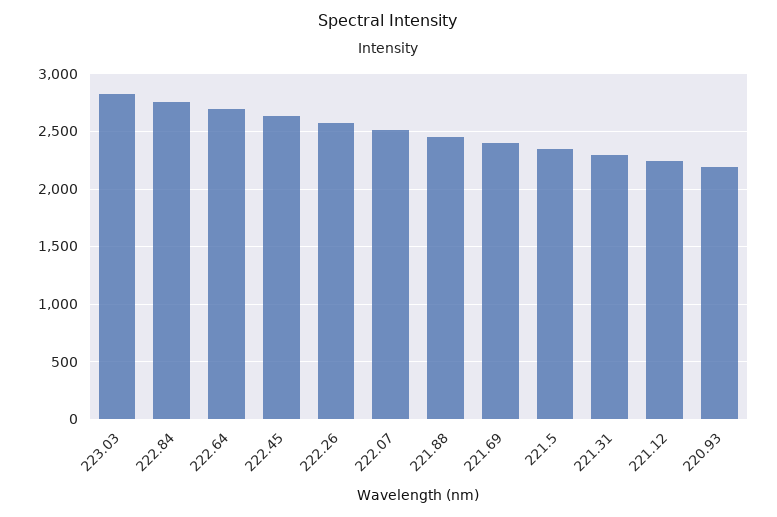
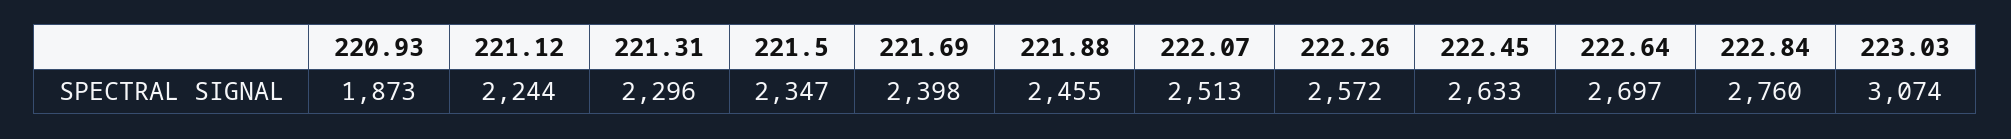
223.03: 2800 -> 3074
220.93: 2200 -> 1873

